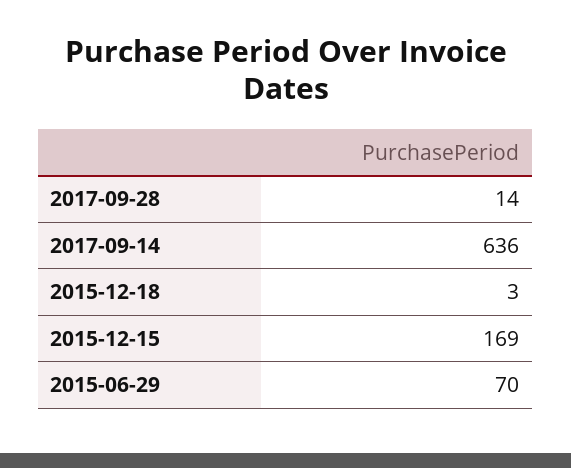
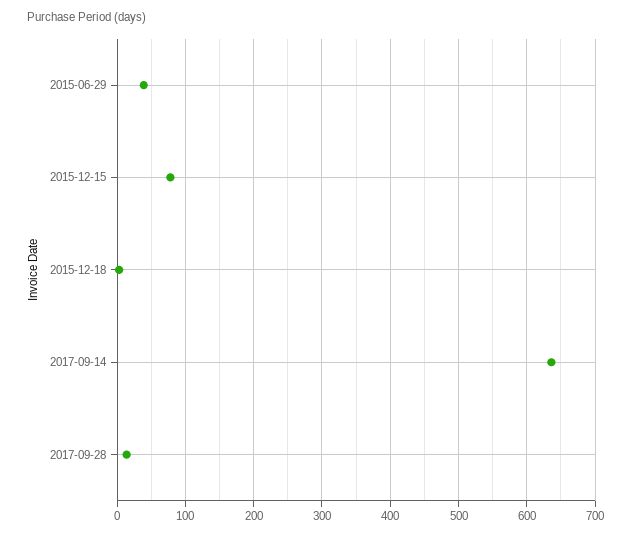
2015-12-15: 169 -> 80
2015-06-29: 70 -> 40

